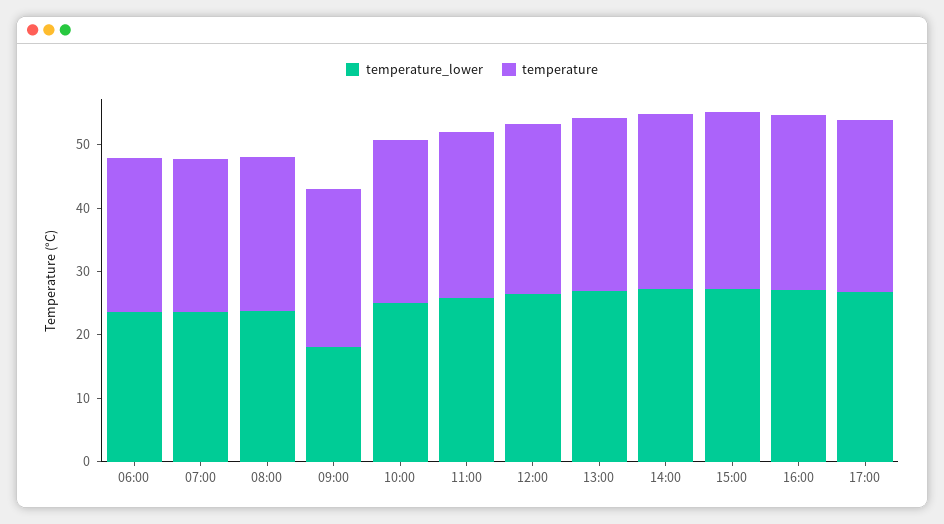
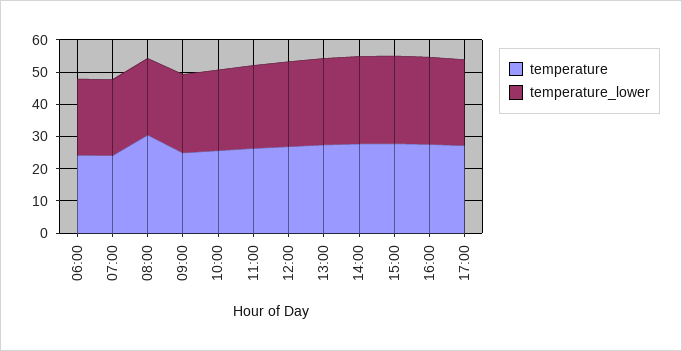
temperature, 08:00: 24 -> 30
temperature_lower, 09:00: 18 -> 25

